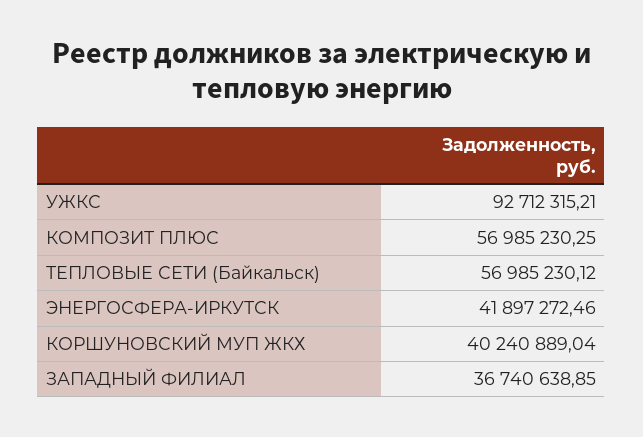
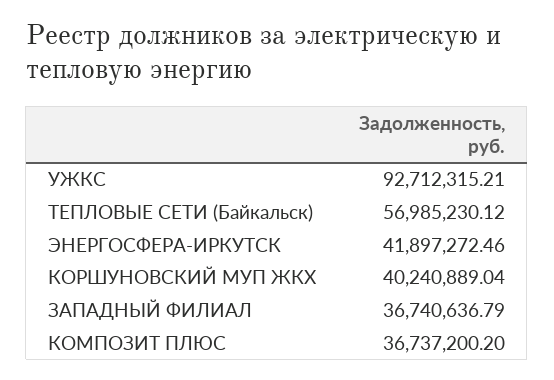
КОМПОЗИТ ПЛЮС: 56985230.25 -> 36737200.2
ЗАПАДНЫЙ ФИЛИАЛ: 36740638.85 -> 36740636.79

